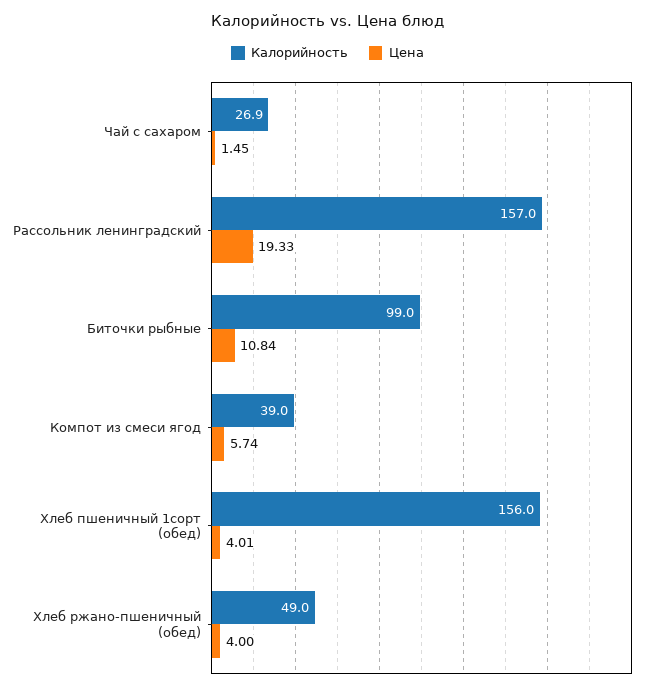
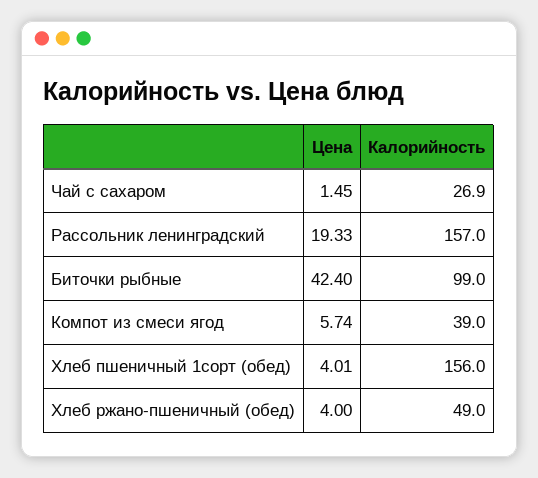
Цена, Биточки рыбные: 10.84 -> 42.4

